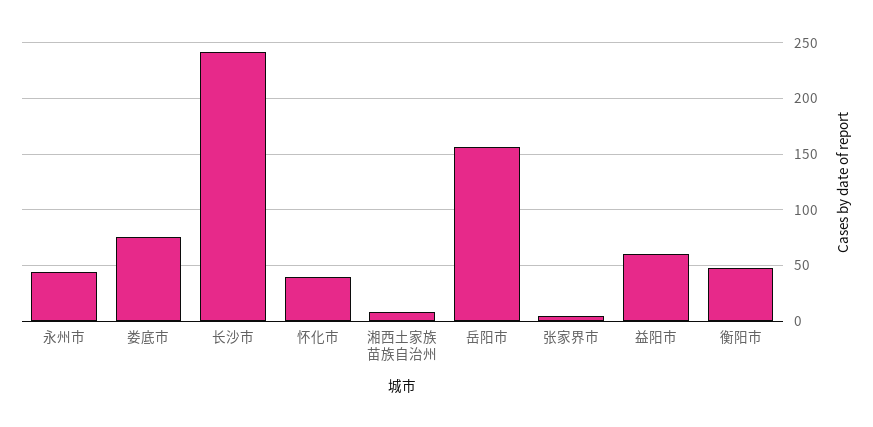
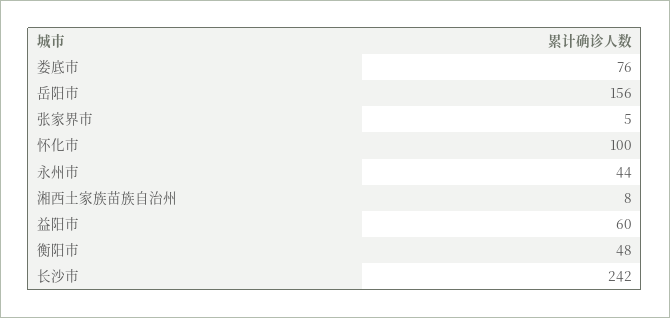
怀化市: 40 -> 100

